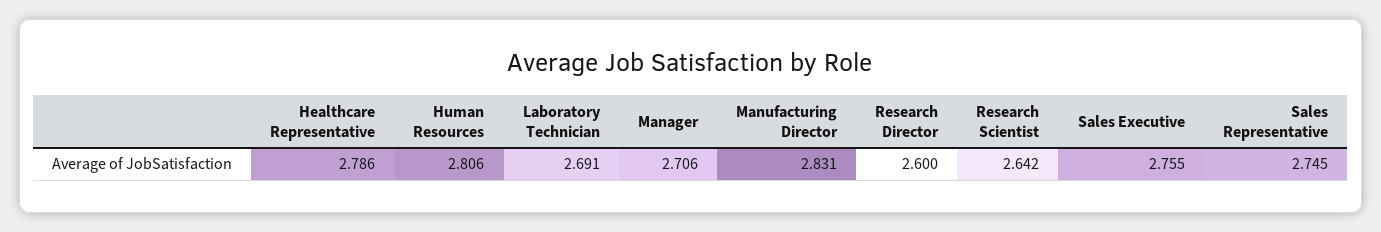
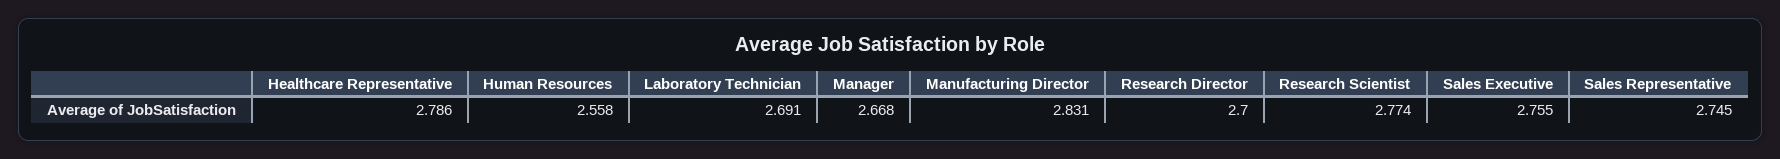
Human Resources: 2.806 -> 2.558
Manager: 2.706 -> 2.668
Research Director: 2.6 -> 2.7
Research Scientist: 2.642 -> 2.774

